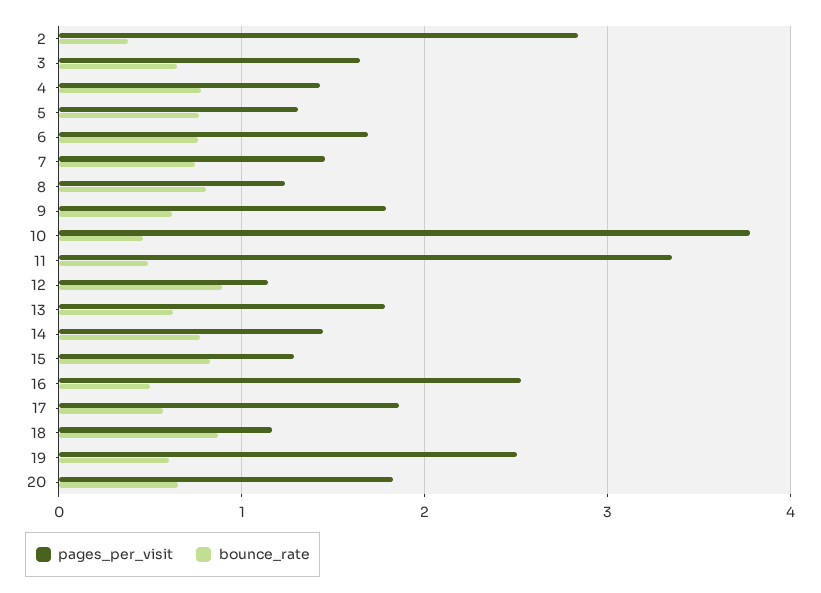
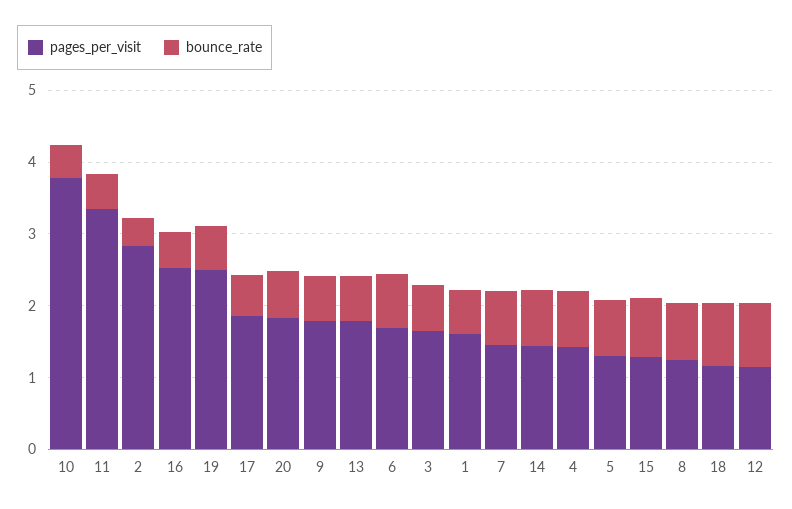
pages_per_visit, 1: none -> 1.6
bounce_rate, 1: none -> 0.6

